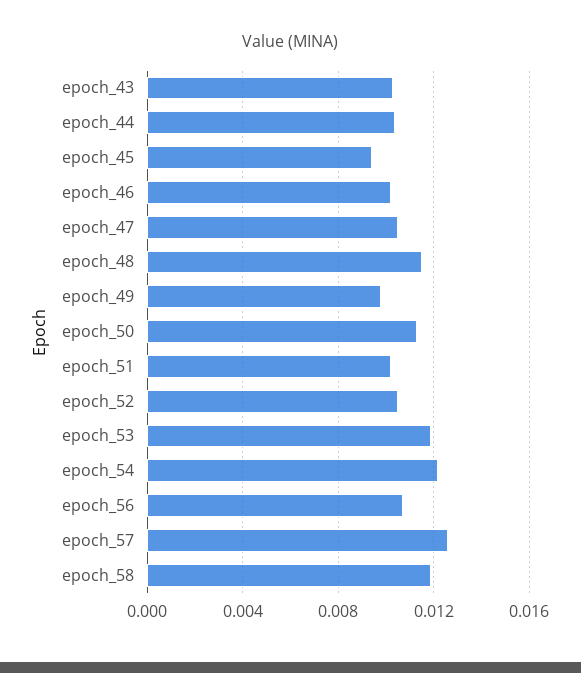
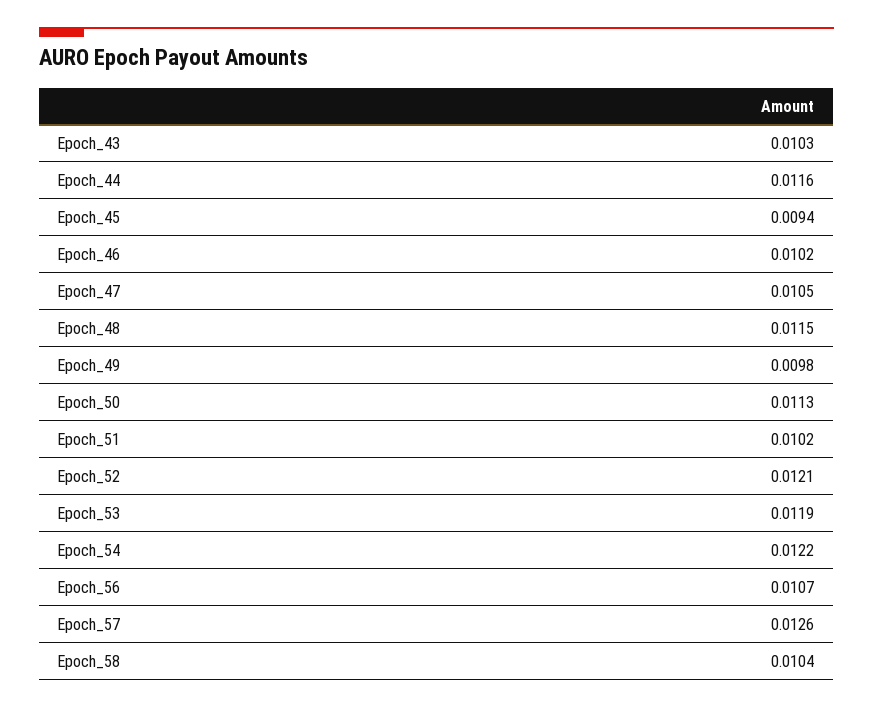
epoch_44: 0.0105 -> 0.0116
epoch_52: 0.0105 -> 0.0121
epoch_58: 0.012 -> 0.0104

